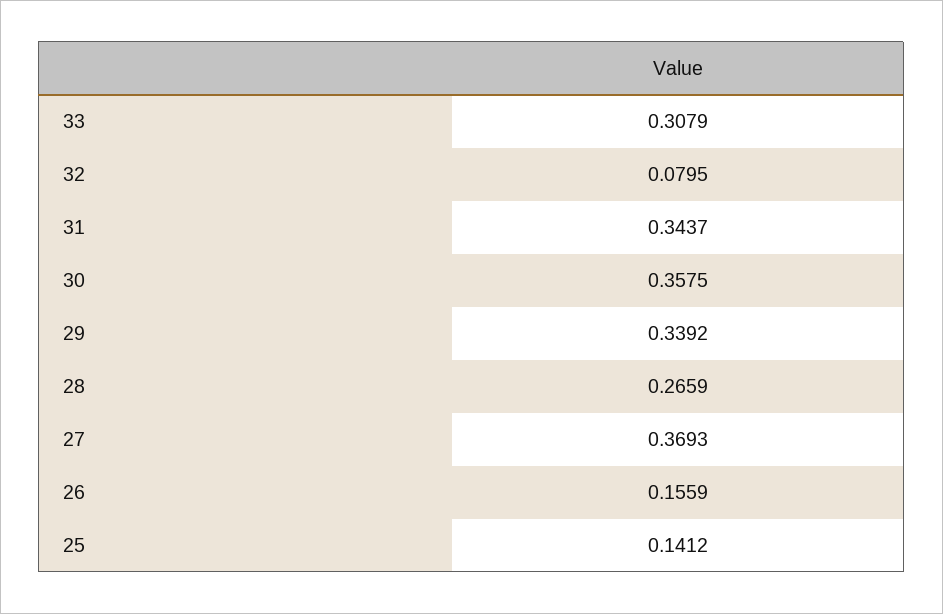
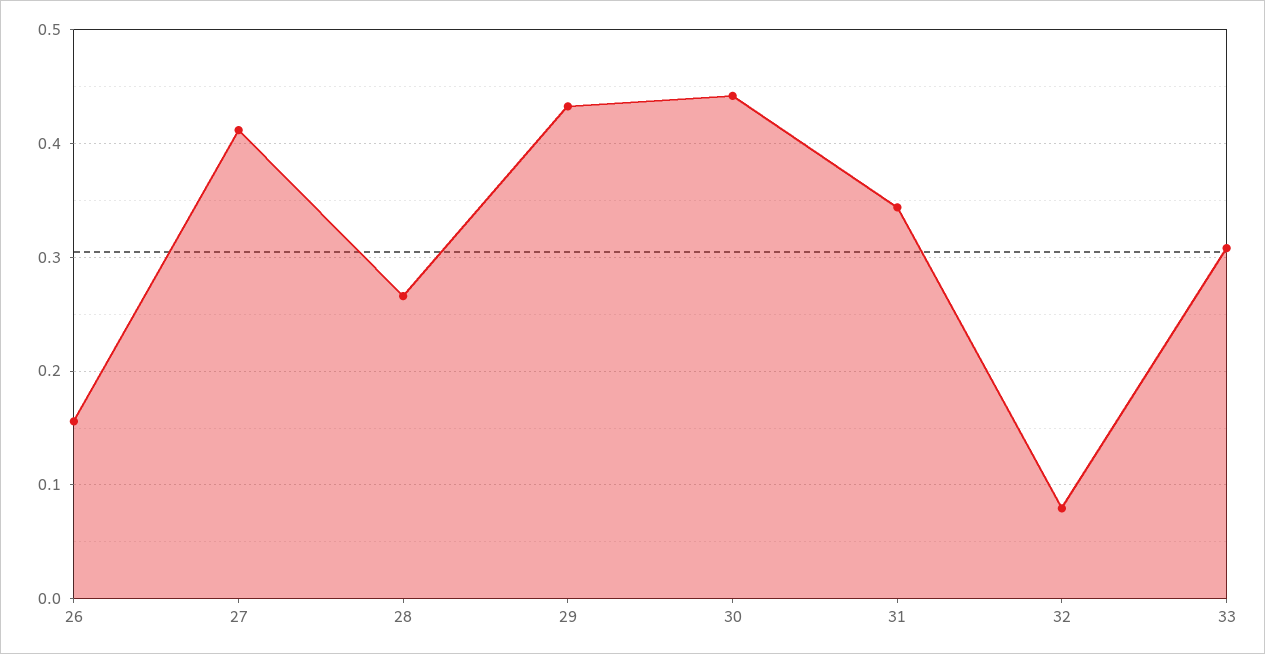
30: 0.3575 -> 0.44
29: 0.3392 -> 0.43
27: 0.3693 -> 0.41
25: 0.1412 -> none

